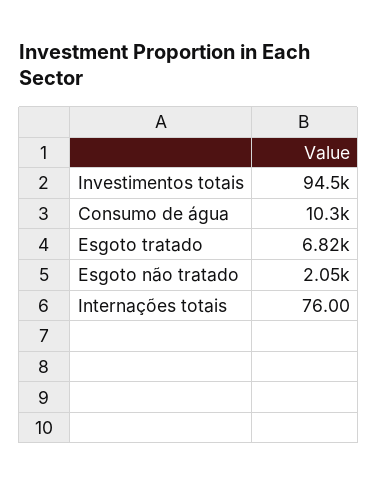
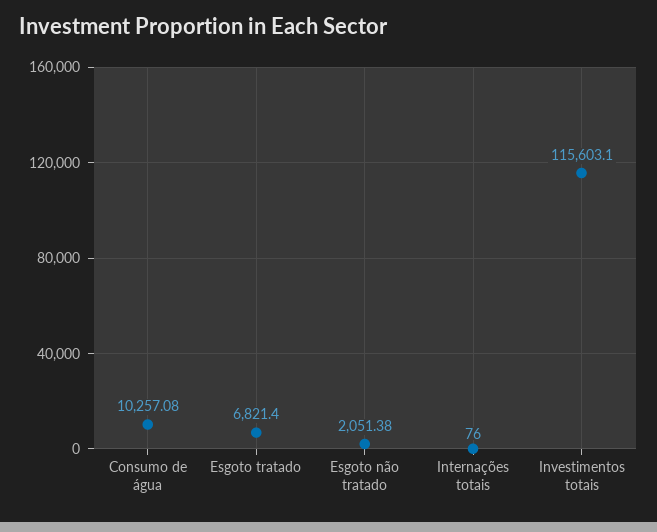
Investimentos totais: 94500 -> 115603.1

